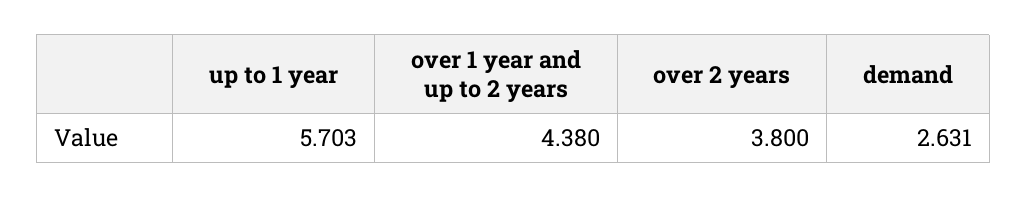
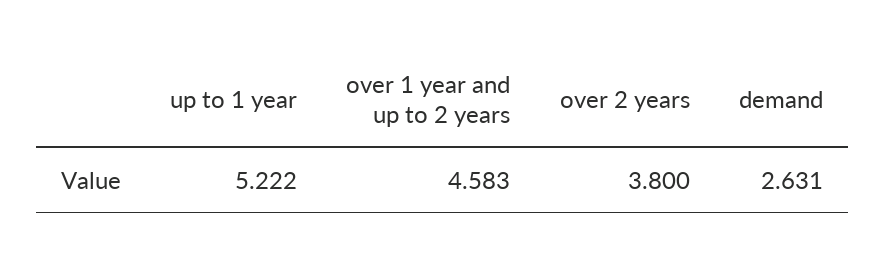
up to 1 year: 5.703 -> 5.222
over 1 year and up to 2 years: 4.38 -> 4.583

